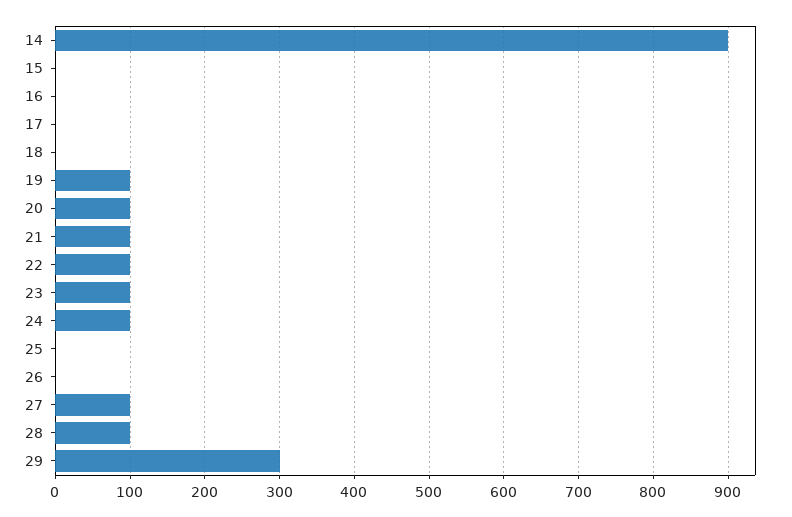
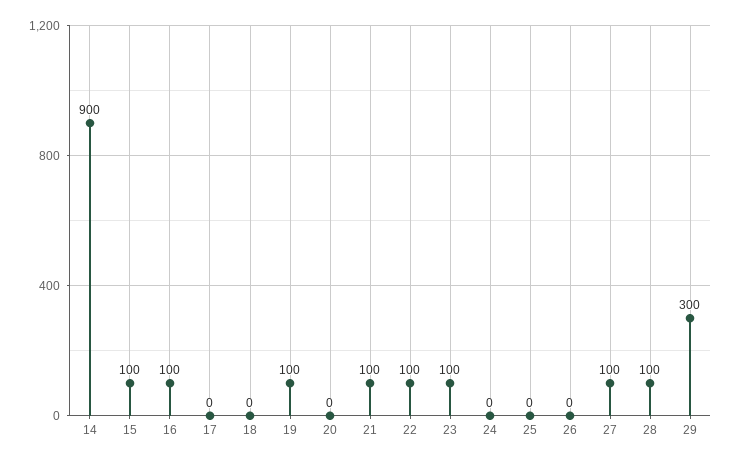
15: 0 -> 100
16: 0 -> 100
20: 100 -> 0
24: 100 -> 0

